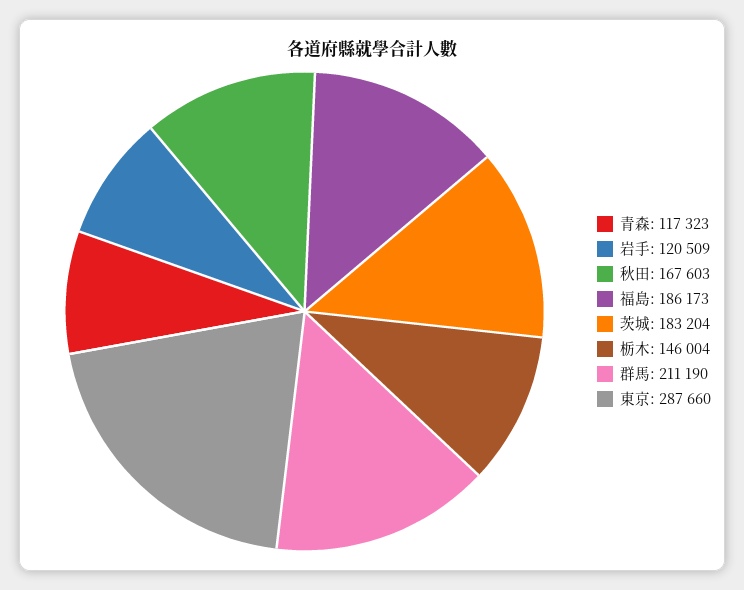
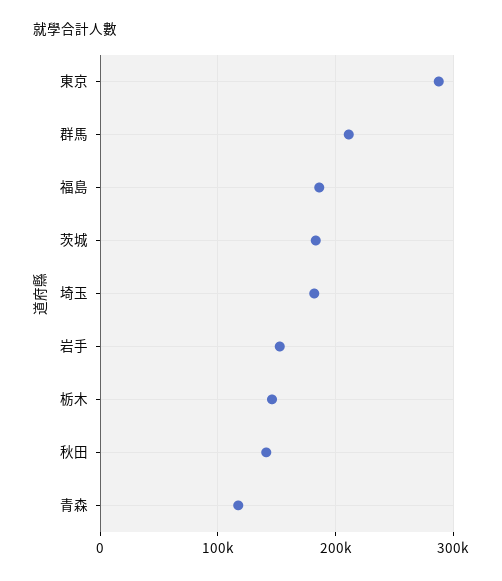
岩手: 120509 -> 150000
秋田: 167603 -> 140000
埼玉: none -> 180000

